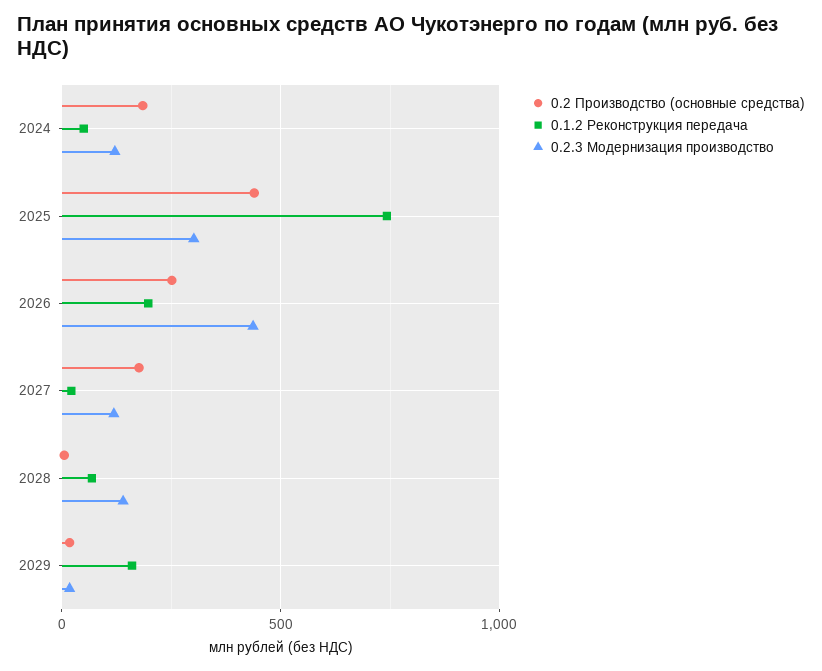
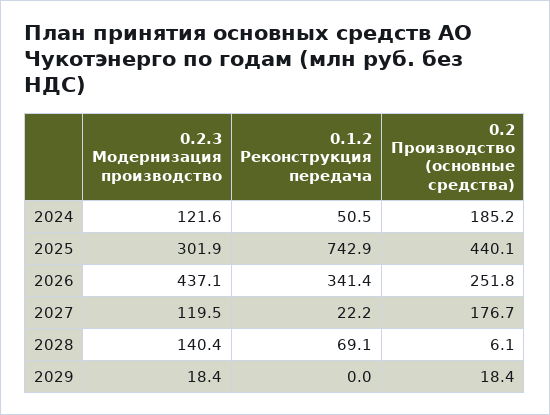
0.1.2 Реконструкция передача, 2026: 200 -> 341.4
0.1.2 Реконструкция передача, 2029: 150 -> 0

